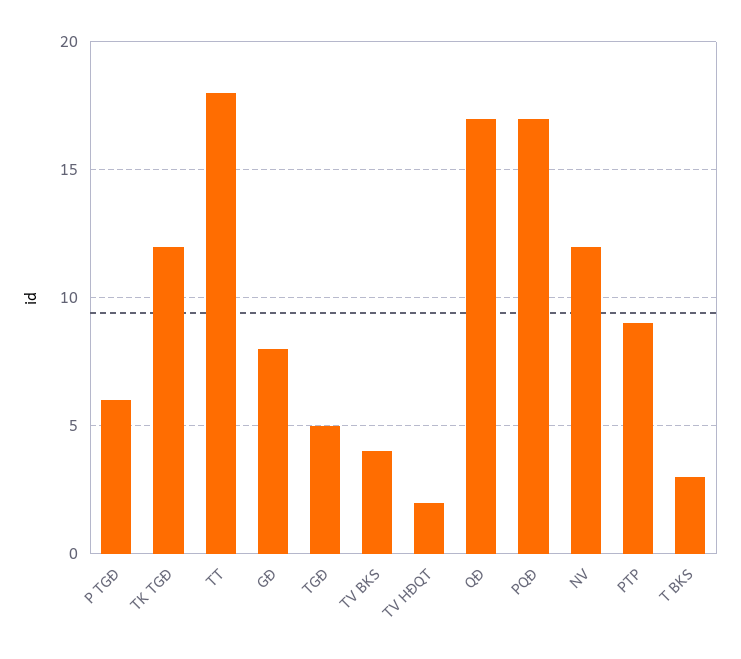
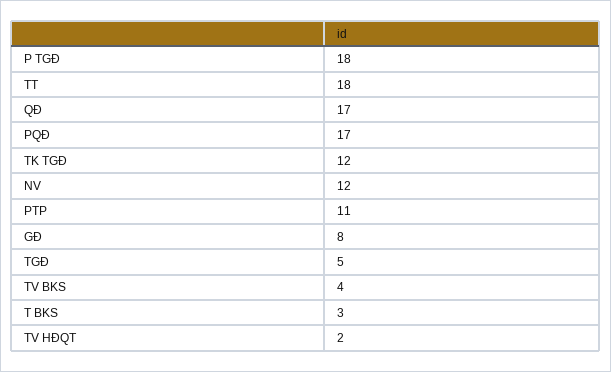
P TGĐ: 6 -> 18
PTP: 9 -> 11

